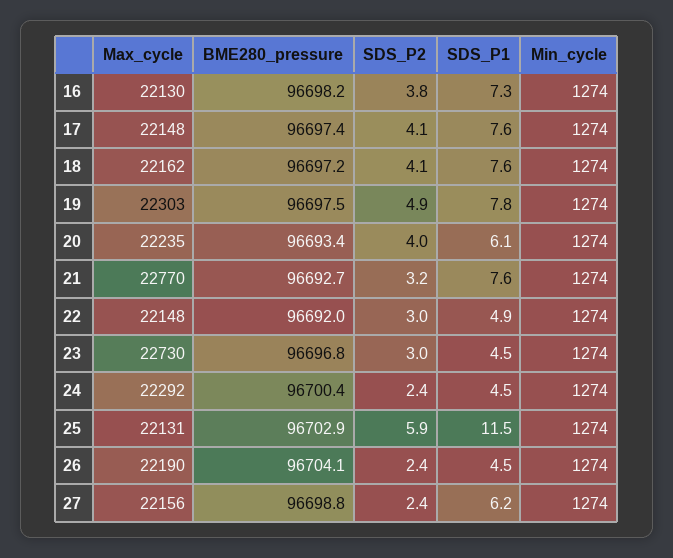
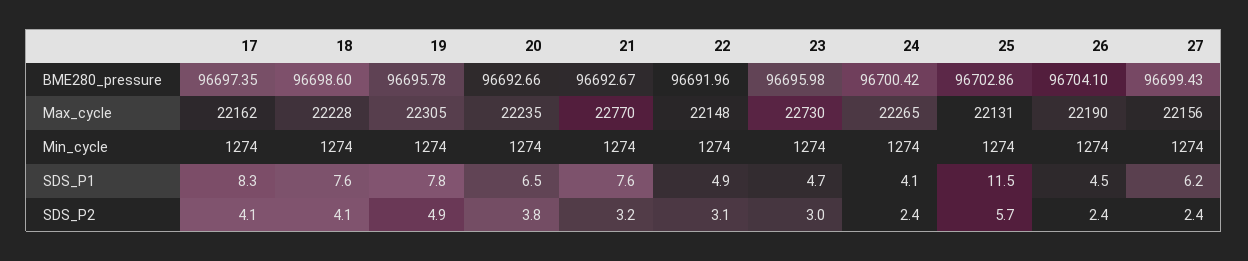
Max_cycle, 16: 22130 -> none
BME280_pressure, 16: 96698.2 -> none
SDS_P2, 16: 3.8 -> none
SDS_P1, 16: 7.3 -> none
Min_cycle, 16: 1274 -> none
Max_cycle, 17: 22148 -> 22162
SDS_P1, 17: 7.6 -> 8.3
Max_cycle, 18: 22162 -> 22228
BME280_pressure, 18: 96697.2 -> 96698.6
Max_cycle, 19: 22303 -> 22305
BME280_pressure, 19: 96697.5 -> 96695.78
BME280_pressure, 20: 96693.4 -> 96692.66
SDS_P2, 20: 4 -> 3.8
SDS_P1, 20: 6.1 -> 6.5
SDS_P2, 22: 3 -> 3.1
BME280_pressure, 23: 96696.8 -> 96695.98
SDS_P1, 23: 4.5 -> 4.7
Max_cycle, 24: 22292 -> 22265
SDS_P1, 24: 4.5 -> 4.1
SDS_P2, 25: 5.9 -> 5.7
BME280_pressure, 27: 96698.8 -> 96699.43

